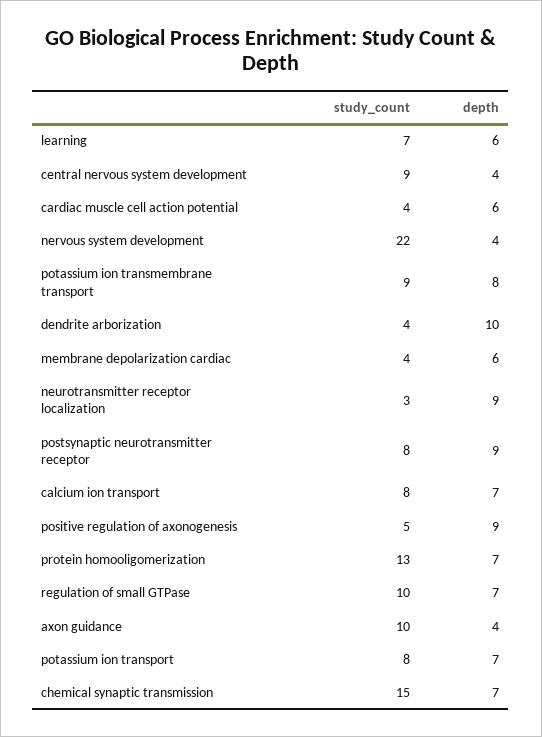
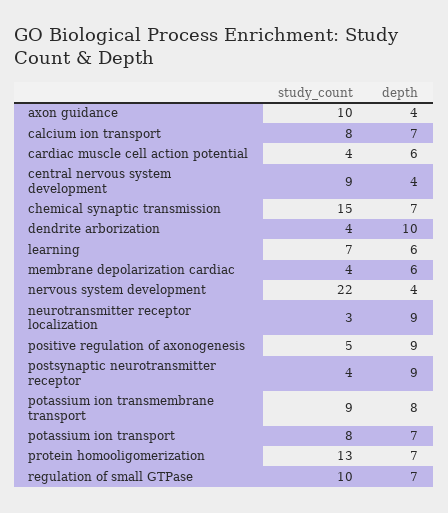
study_count, postsynaptic neurotransmitter receptor: 8 -> 4

